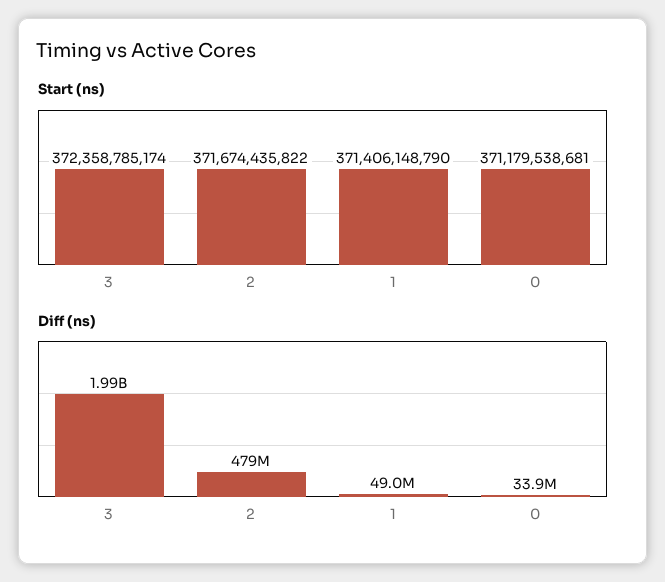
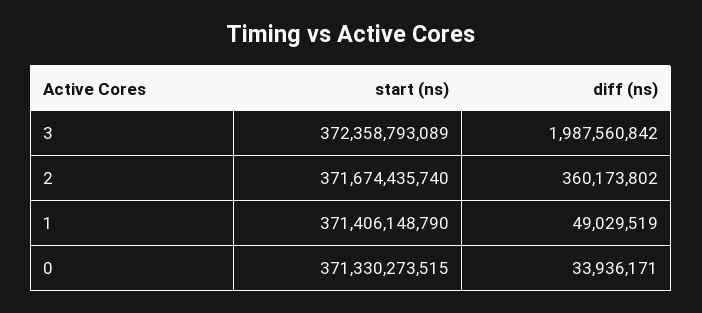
Start (ns), 3: 372358785174 -> 372358793089
Start (ns), 2: 371674435822 -> 371674435740
Start (ns), 0: 371179538681 -> 371330273515
Diff (ns), 2: 479000000 -> 360173802

